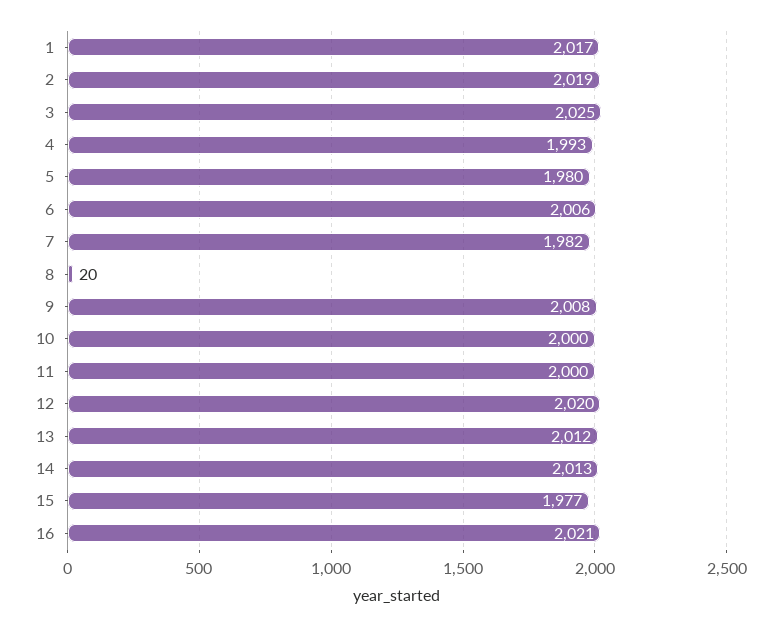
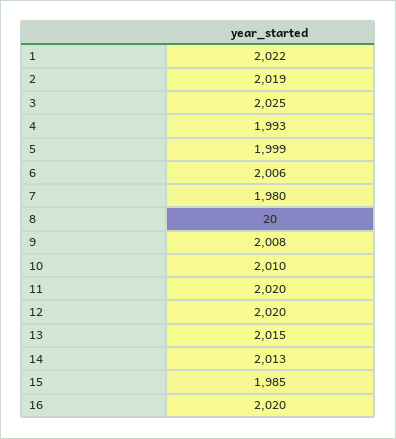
1: 2017 -> 2022
5: 1980 -> 1999
7: 1982 -> 1980
10: 2000 -> 2010
11: 2000 -> 2020
13: 2012 -> 2015
15: 1977 -> 1985
16: 2021 -> 2020

